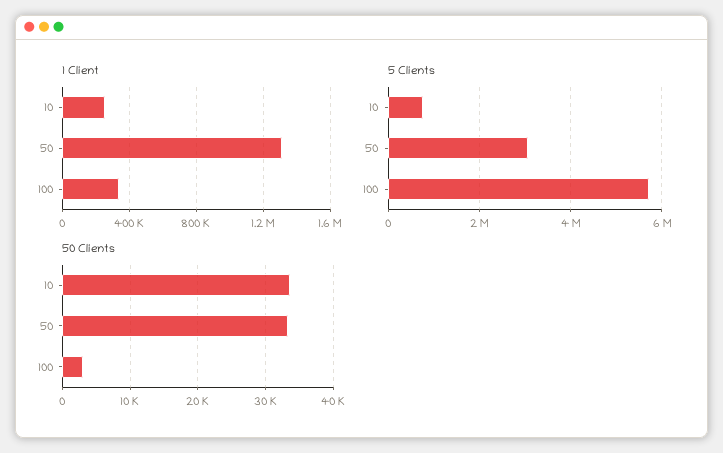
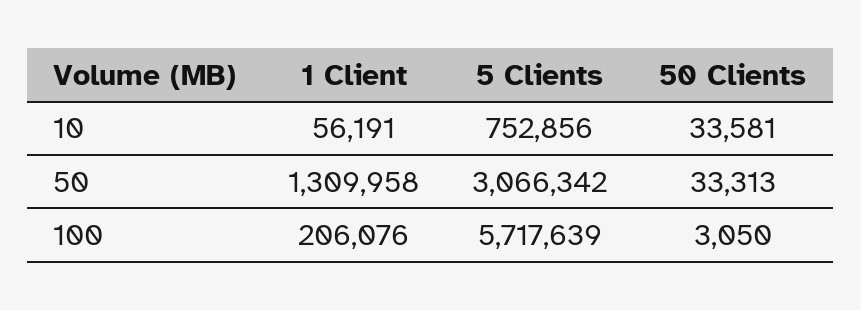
1 Client, 10: 250000 -> 56191
1 Client, 100: 350000 -> 206076

